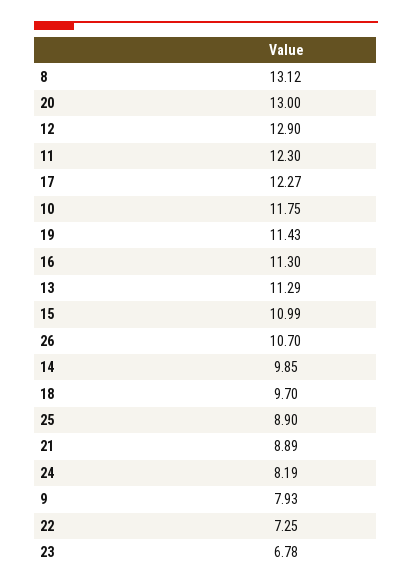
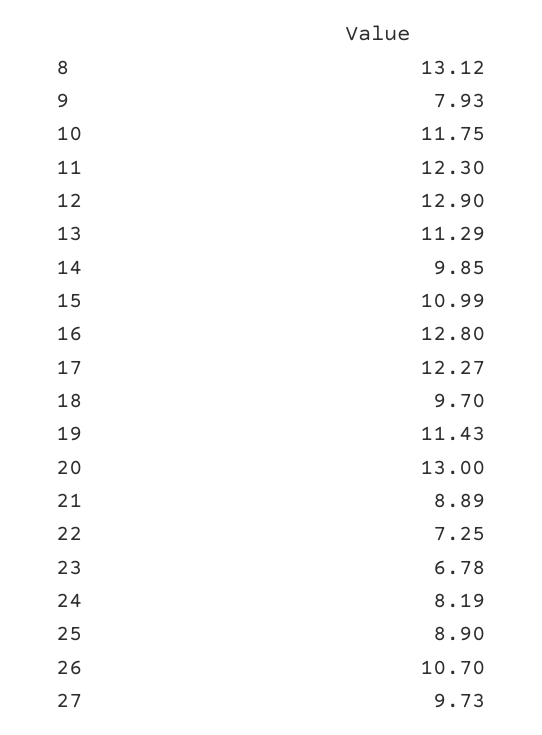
16: 11.3 -> 12.8
27: none -> 9.73

